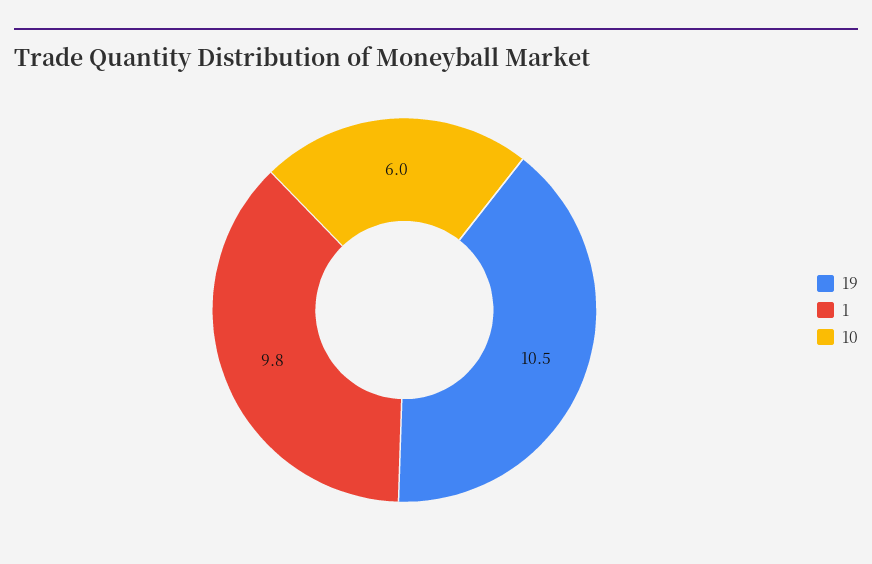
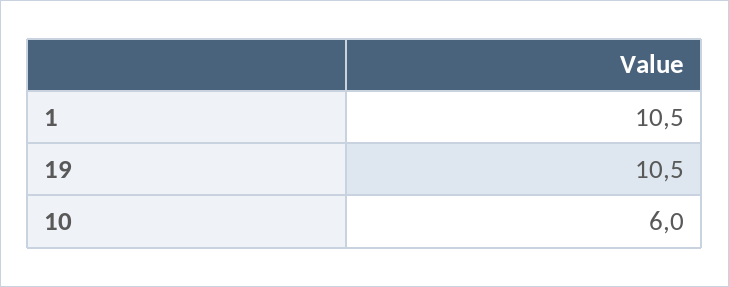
1: 9.8 -> 10.5

